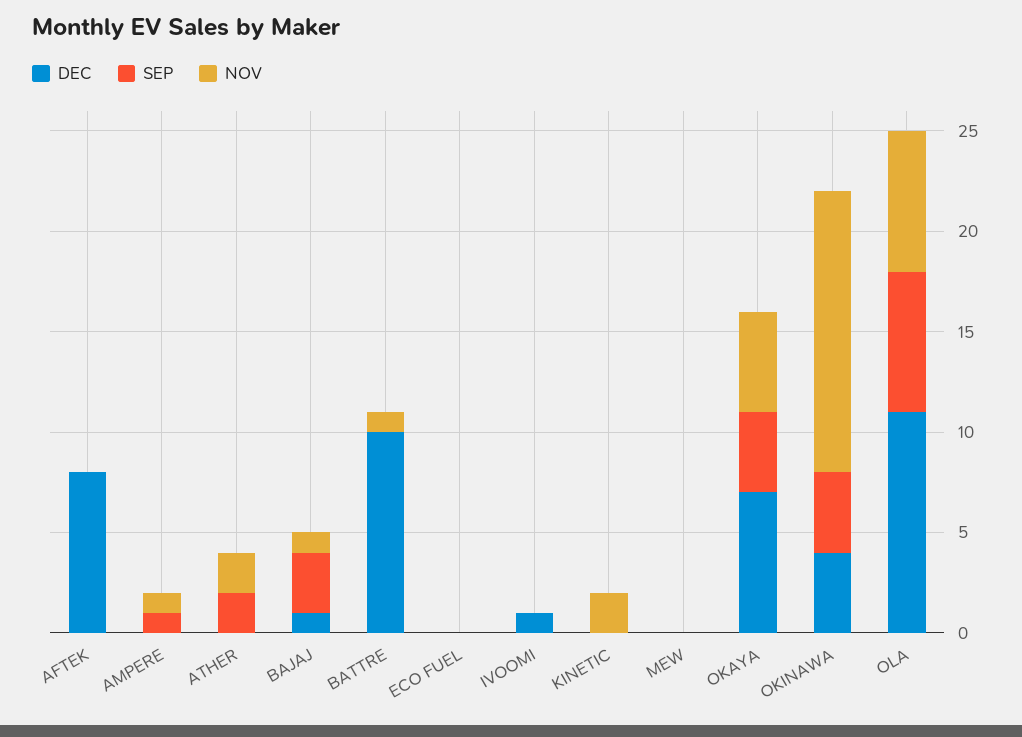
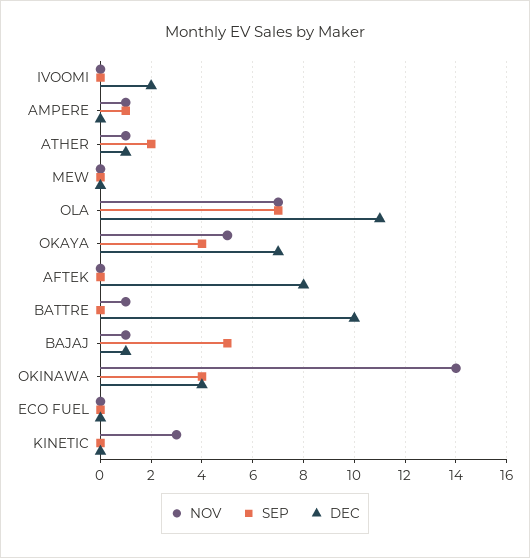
DEC, ATHER: 0 -> 1
NOV, ATHER: 2 -> 1
SEP, BAJAJ: 3 -> 5
DEC, IVOOMI: 1 -> 2
NOV, KINETIC: 2 -> 3

